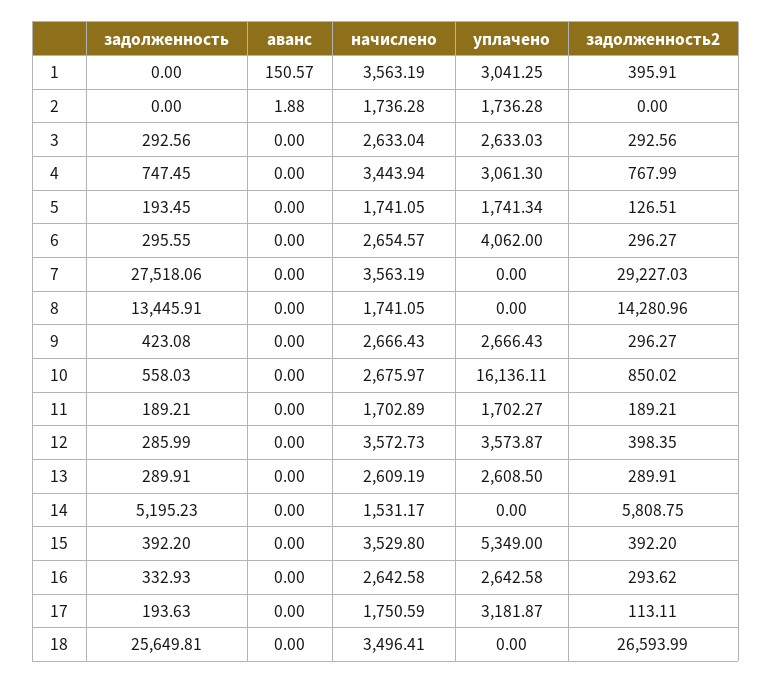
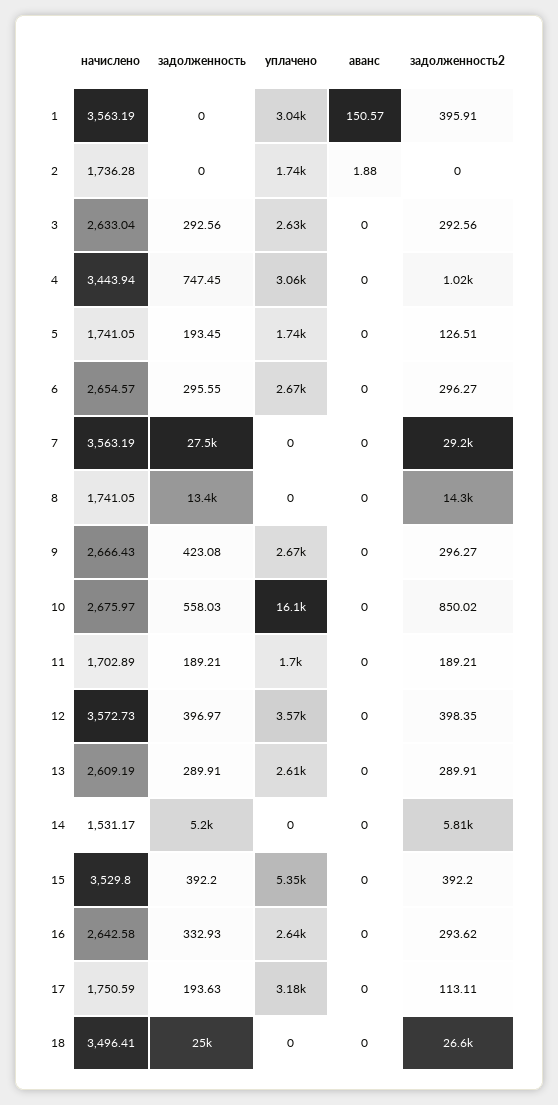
задолженность2, 4: 767.99 -> 1020
уплачено, 6: 4062 -> 2670
задолженность, 12: 285.99 -> 396.97
задолженность, 18: 25649.81 -> 25000

